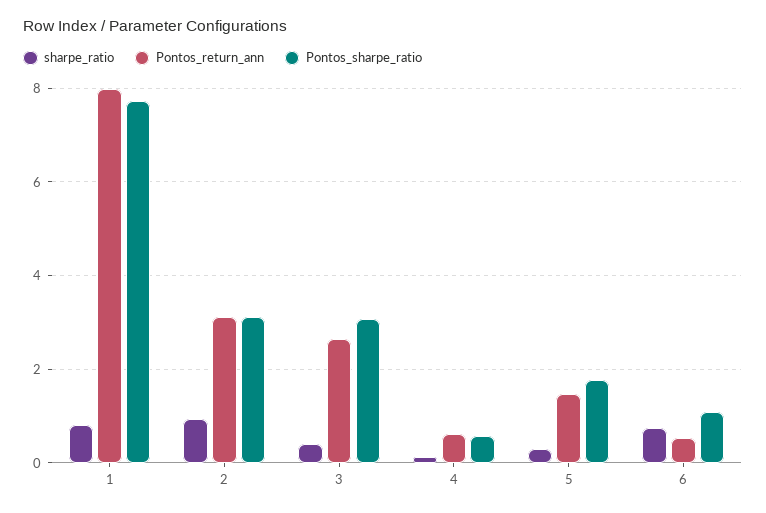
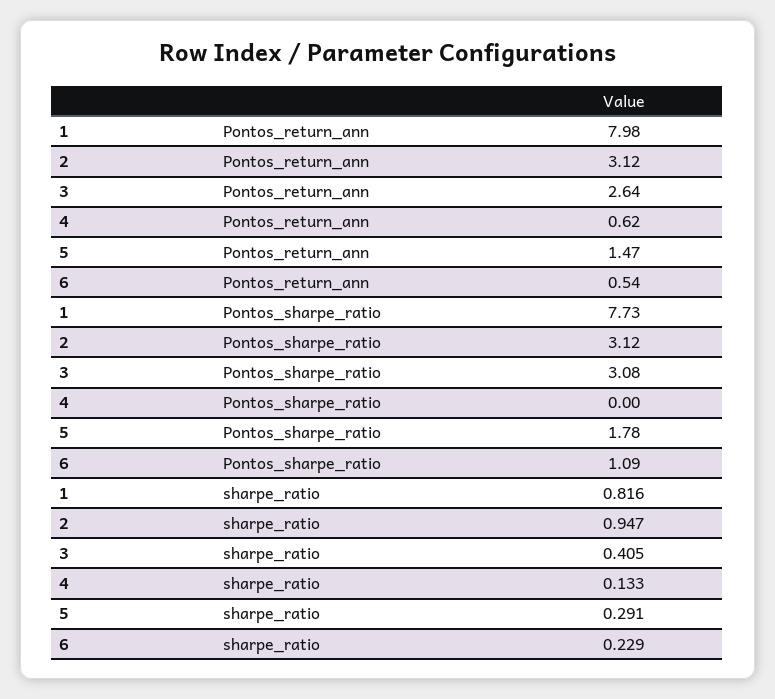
Pontos_sharpe_ratio, 4: 0.6 -> 0
sharpe_ratio, 6: 0.8 -> 0.229

